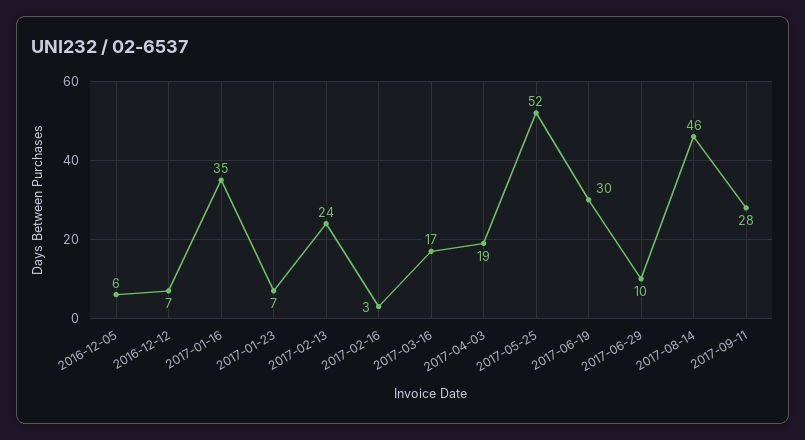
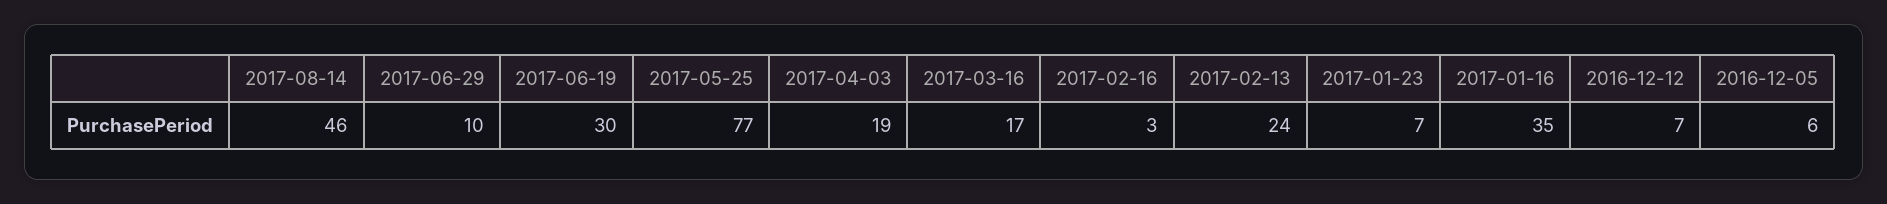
2017-05-25: 52 -> 77
2017-09-11: 28 -> none

